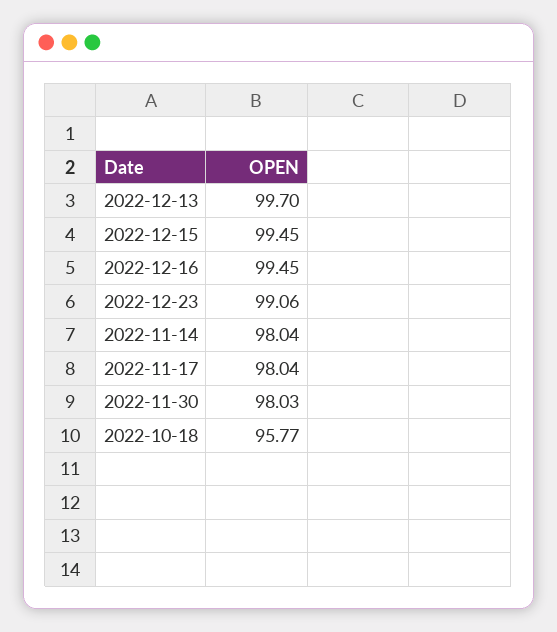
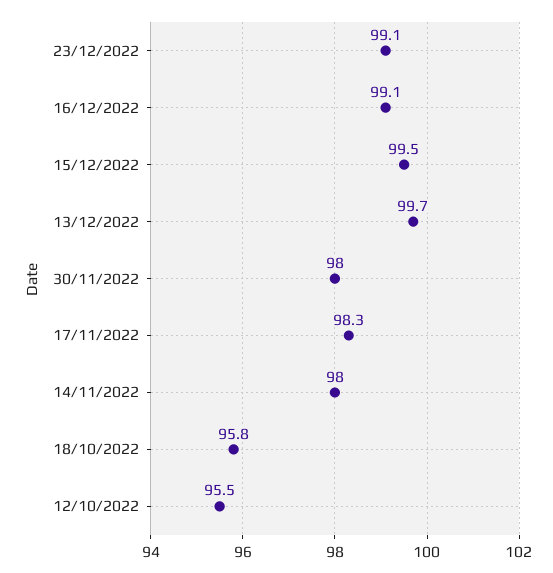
2022-12-16: 99.45 -> 99.1
2022-11-17: 98.04 -> 98.3
12/10/2022: none -> 95.5

